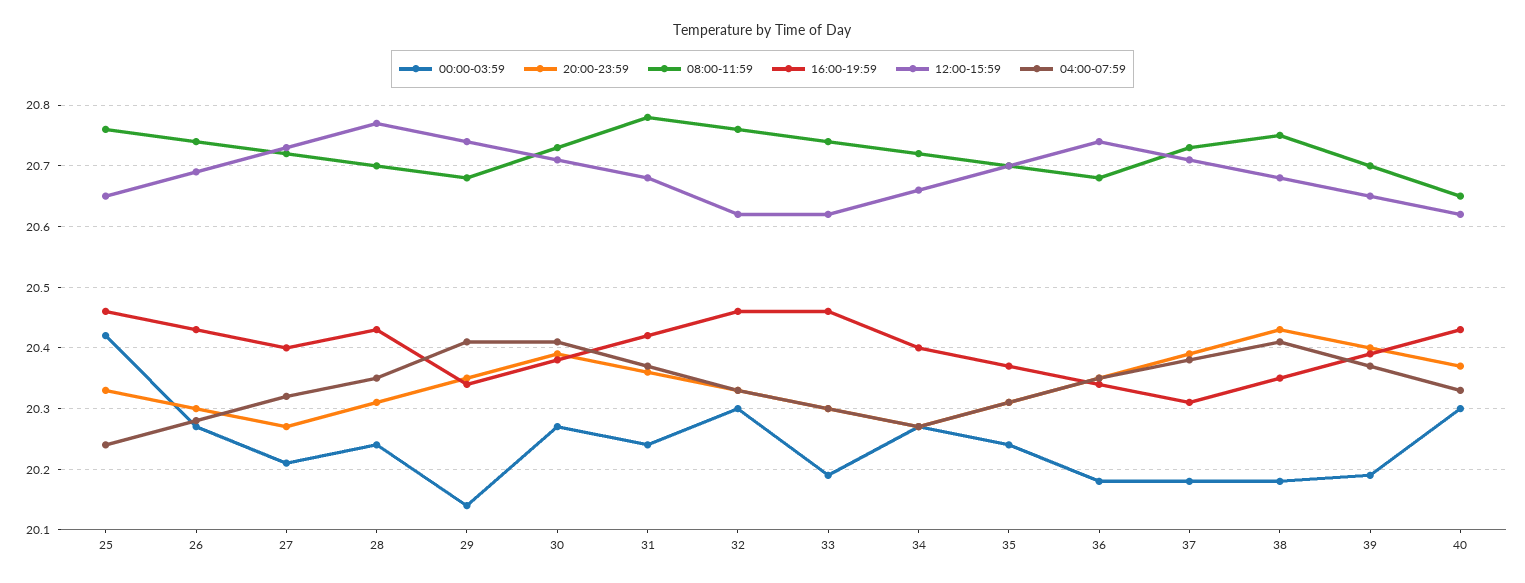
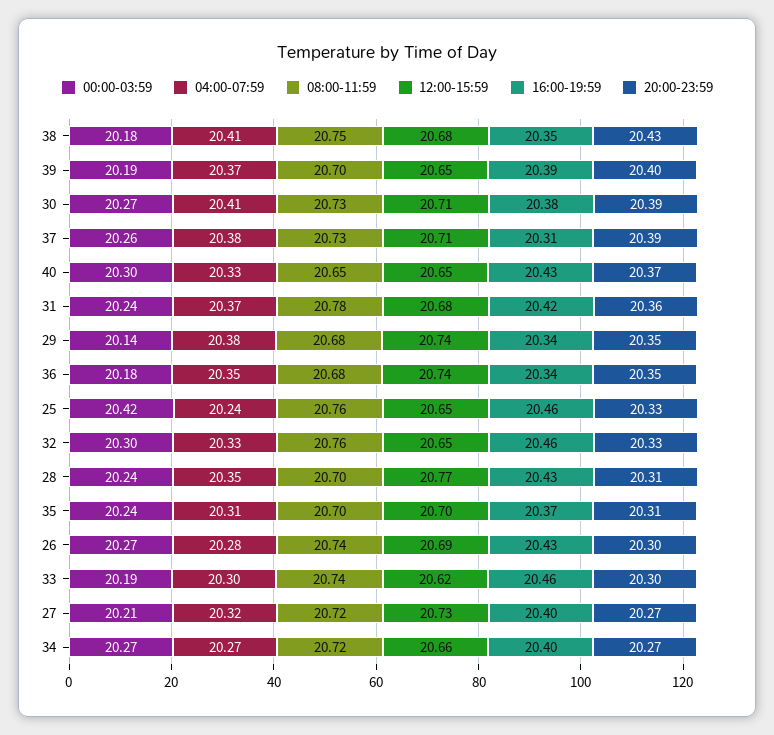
04:00-07:59, 29: 20.41 -> 20.38
12:00-15:59, 32: 20.62 -> 20.65
00:00-03:59, 37: 20.18 -> 20.26
12:00-15:59, 40: 20.62 -> 20.65

